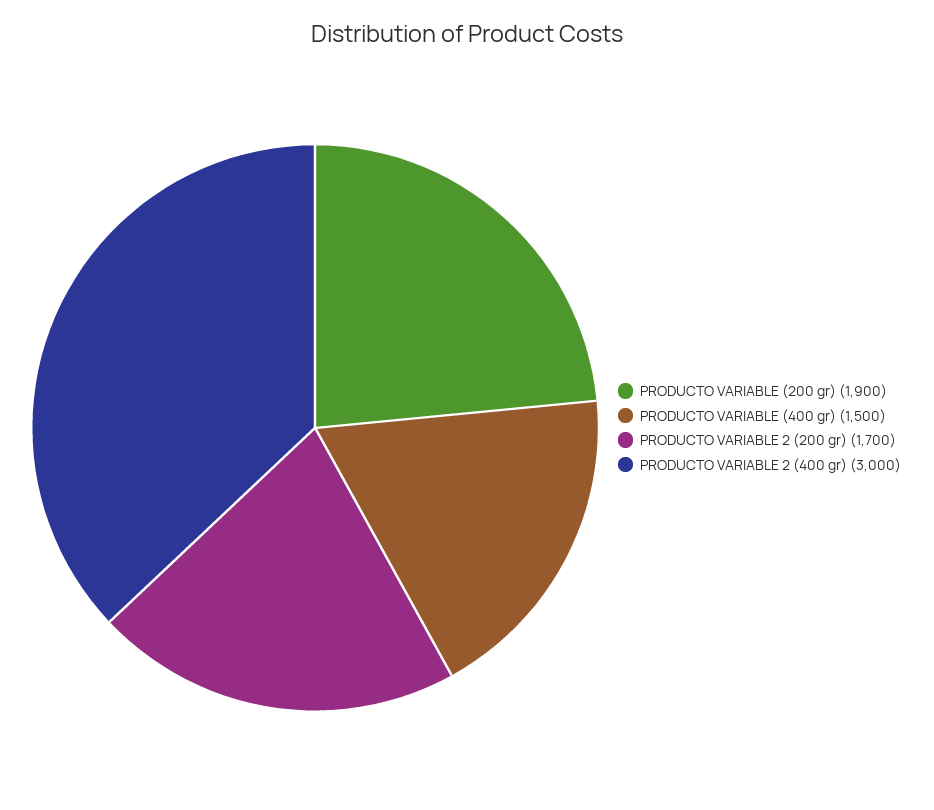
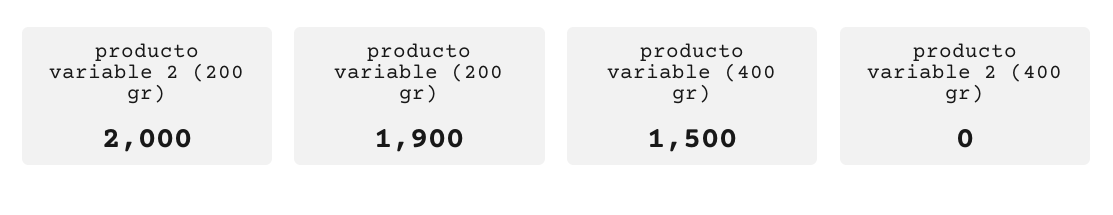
PRODUCTO VARIABLE 2 (200 gr): 1700 -> 2000
PRODUCTO VARIABLE 2 (400 gr): 3000 -> 0

